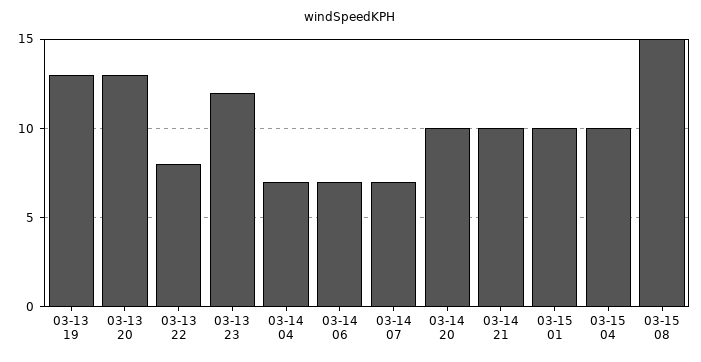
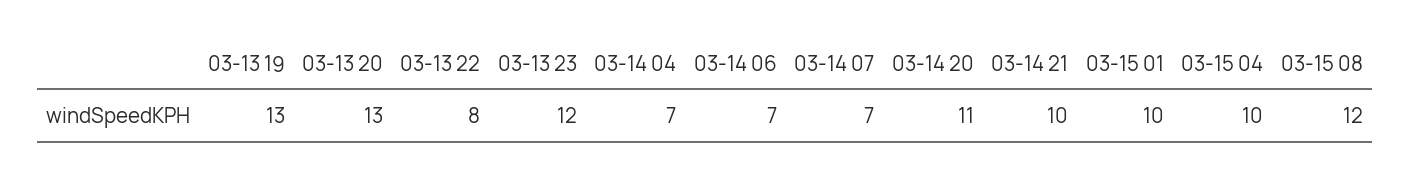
03-14 20: 10 -> 11
03-15 08: 15 -> 12

